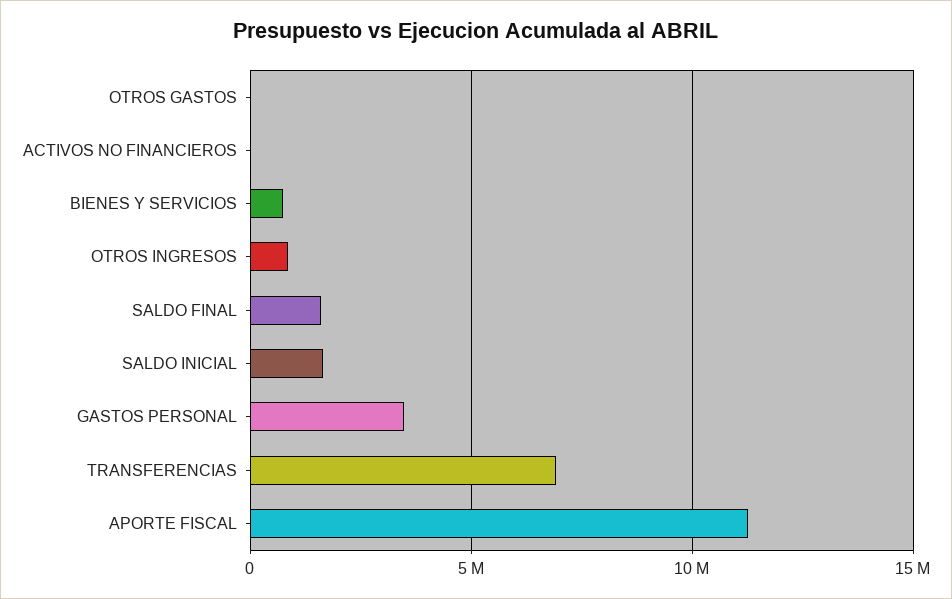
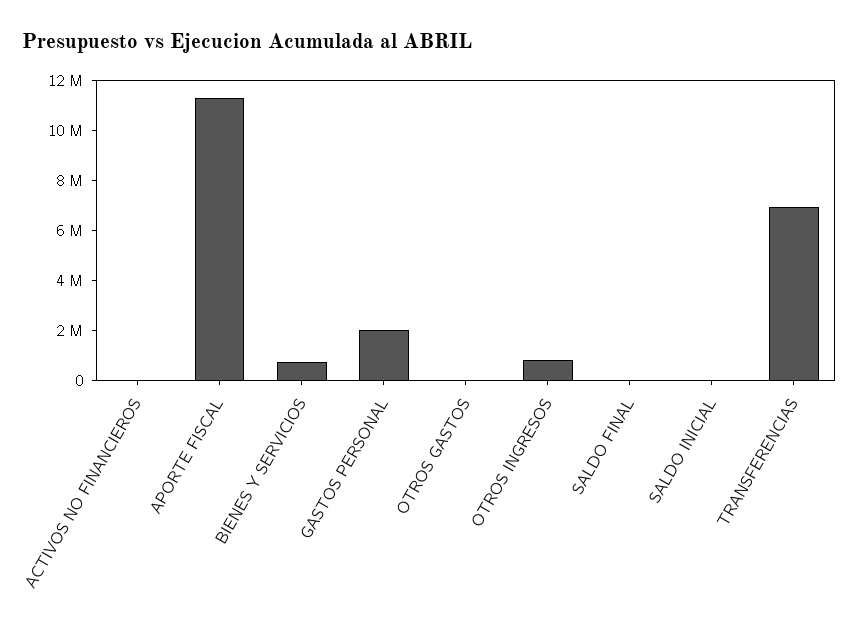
SALDO FINAL: 1500000 -> 0
SALDO INICIAL: 1500000 -> 0
GASTOS PERSONAL: 3500000 -> 2000000

